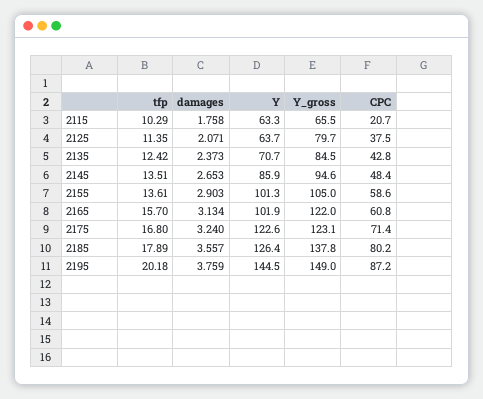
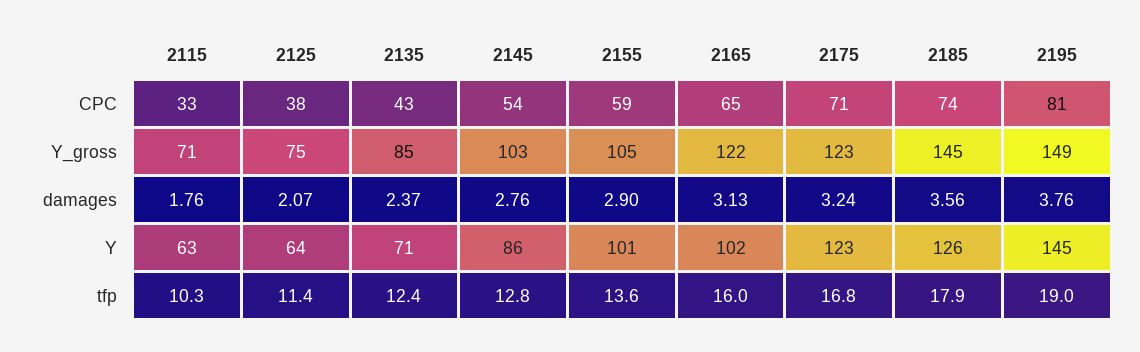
Y_gross, 2115: 65.5 -> 71
CPC, 2115: 20.7 -> 33
Y_gross, 2125: 79.7 -> 75
tfp, 2145: 13.51 -> 12.8
damages, 2145: 2.653 -> 2.76
Y_gross, 2145: 94.6 -> 103
CPC, 2145: 48.4 -> 54
tfp, 2165: 15.7 -> 16
CPC, 2165: 60.8 -> 65
Y_gross, 2185: 137.8 -> 145
CPC, 2185: 80.2 -> 74
tfp, 2195: 20.18 -> 19
CPC, 2195: 87.2 -> 81

